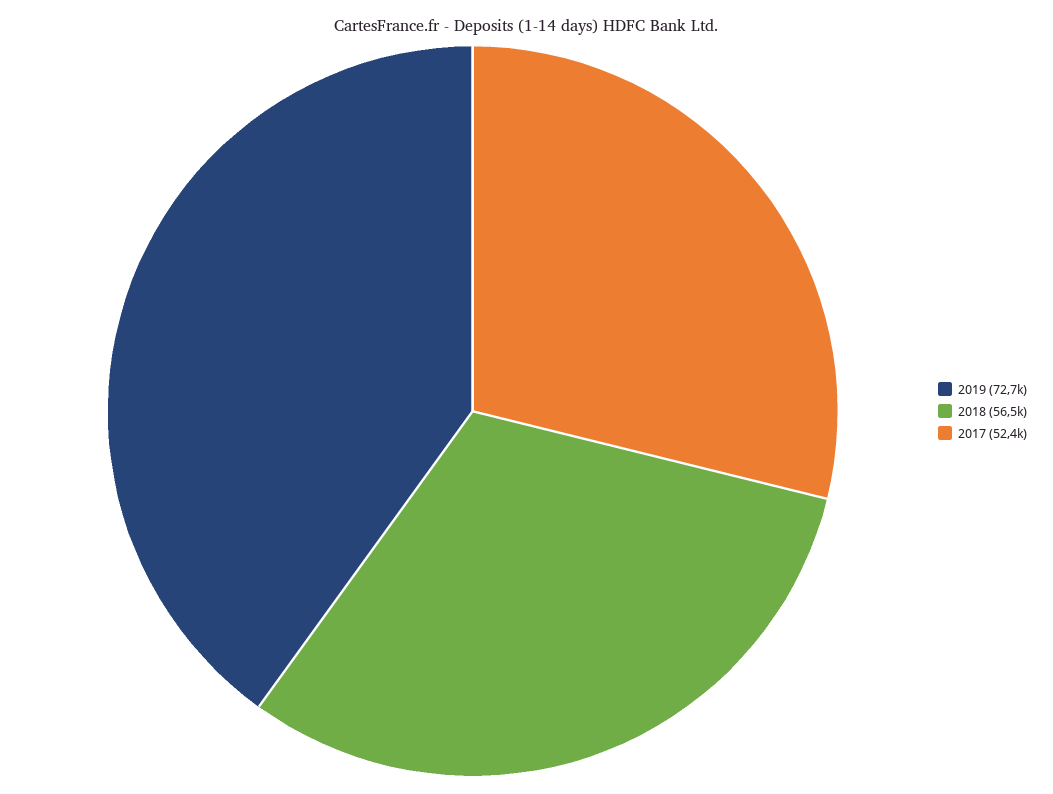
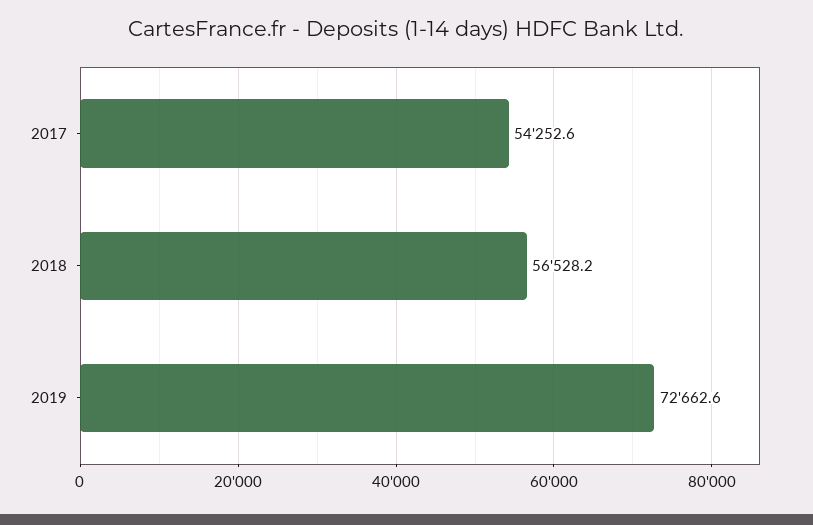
2017: 52400 -> 54252.6

